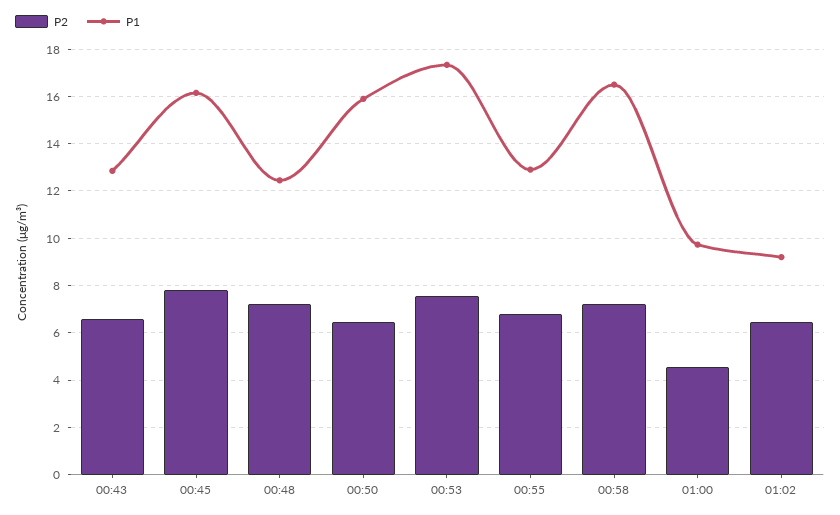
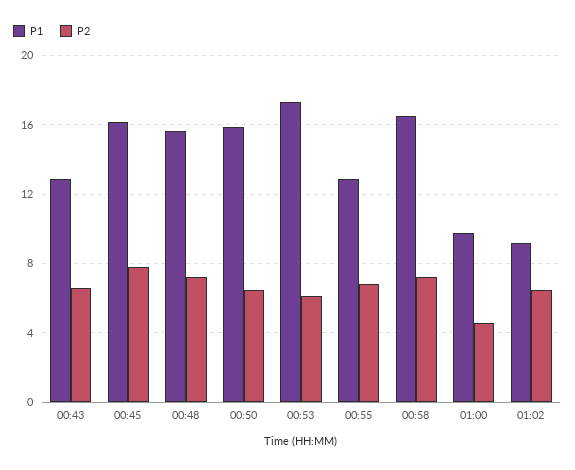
P1, 00:48: 12.5 -> 15.5
P2, 00:53: 7.5 -> 6

